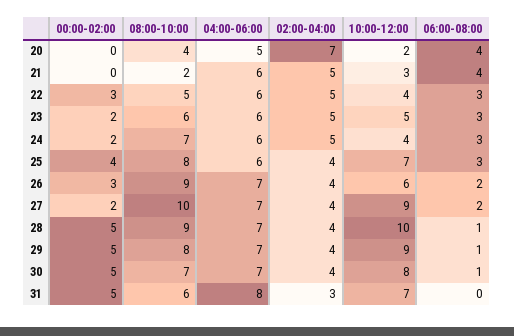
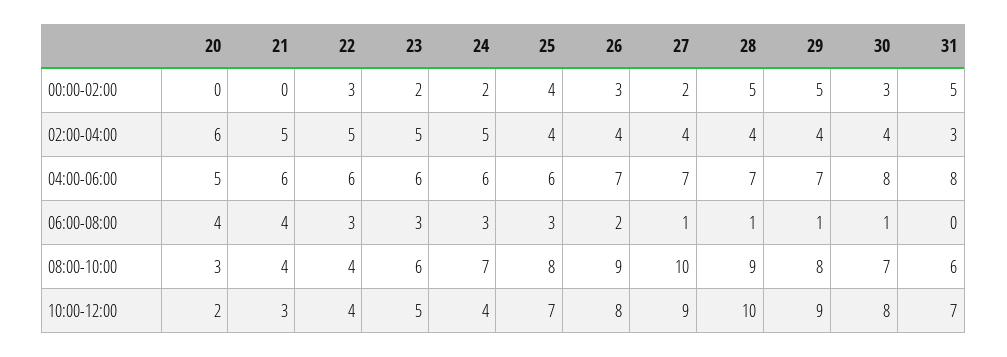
08:00-10:00, 20: 4 -> 3
02:00-04:00, 20: 7 -> 6
08:00-10:00, 21: 2 -> 4
08:00-10:00, 22: 5 -> 4
10:00-12:00, 26: 6 -> 8
06:00-08:00, 27: 2 -> 1
00:00-02:00, 30: 5 -> 3
04:00-06:00, 30: 7 -> 8

